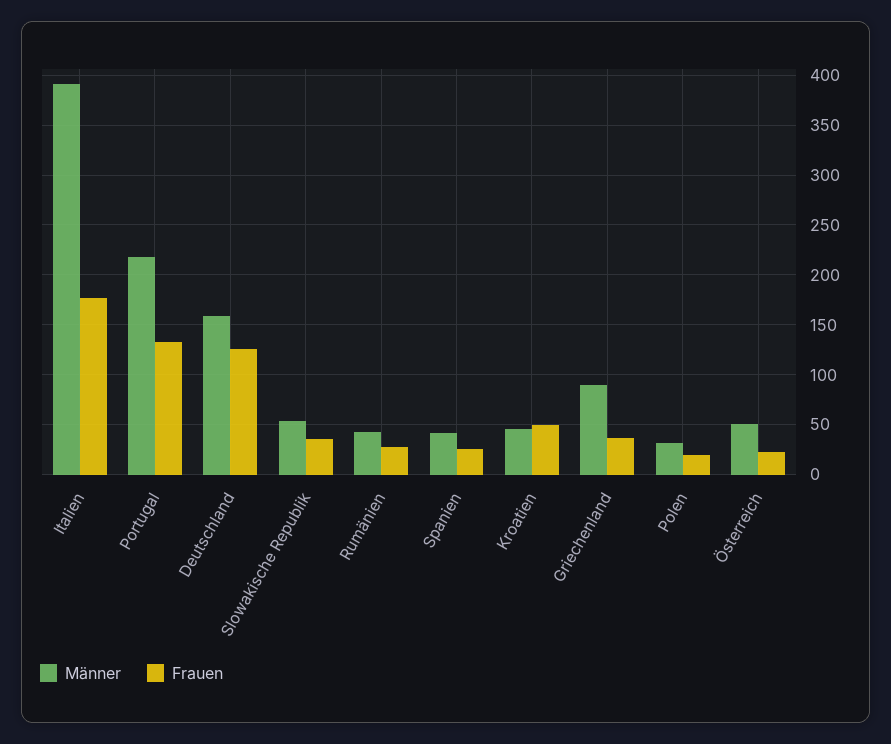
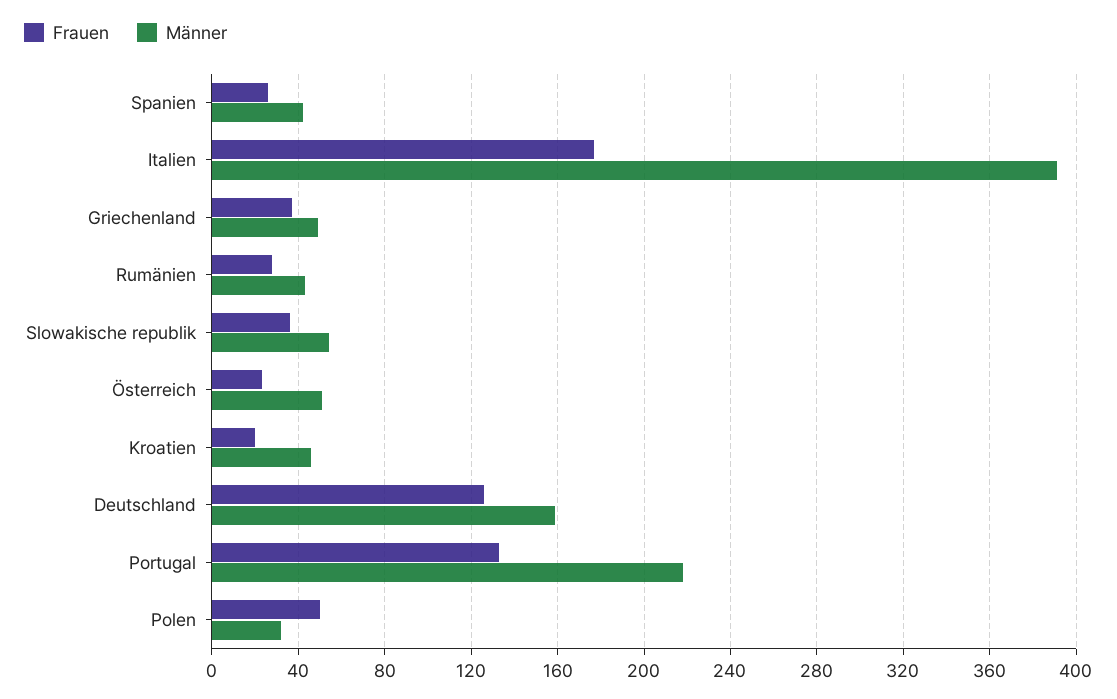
Frauen, Kroatien: 50 -> 20
Männer, Griechenland: 90 -> 50
Frauen, Polen: 20 -> 50

